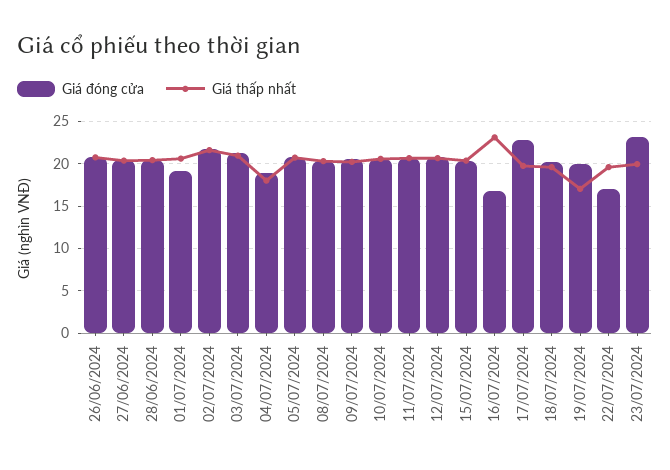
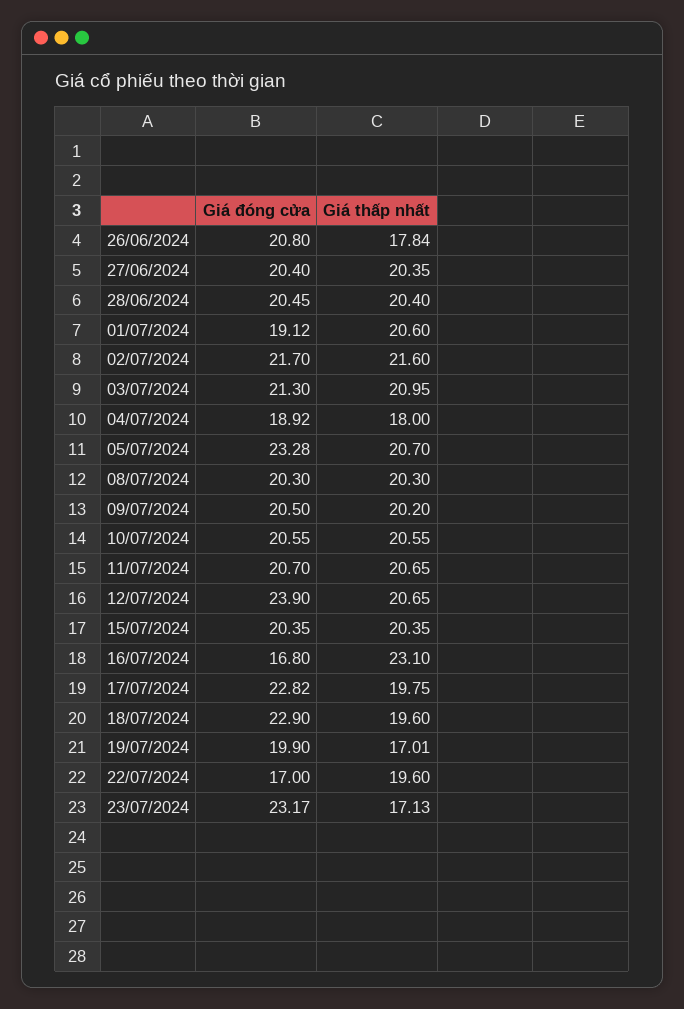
Giá thấp nhất, 26/06/2024: 21 -> 17.84
Giá đóng cửa, 05/07/2024: 21 -> 23.28
Giá đóng cửa, 12/07/2024: 21 -> 23.9
Giá đóng cửa, 18/07/2024: 20 -> 22.9
Giá thấp nhất, 23/07/2024: 20 -> 17.13

